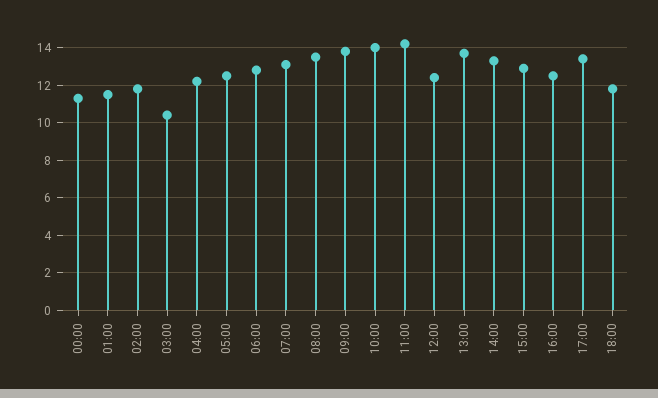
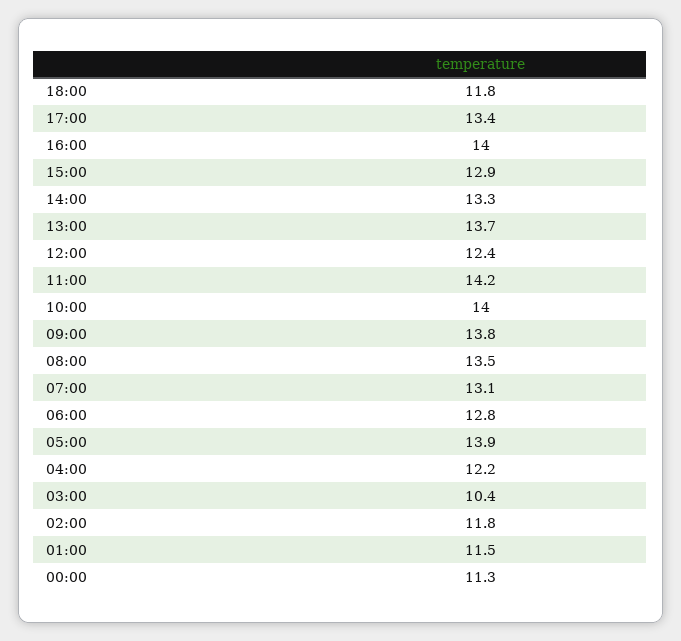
05:00: 12.5 -> 13.9
16:00: 12.5 -> 14

